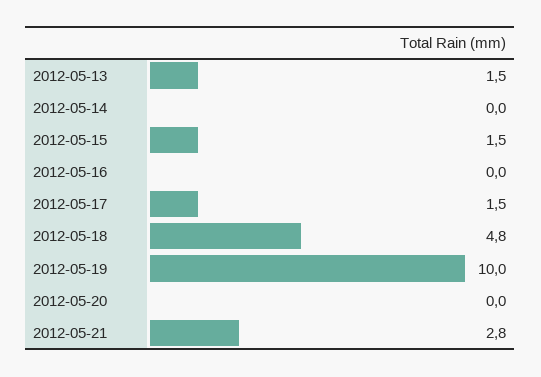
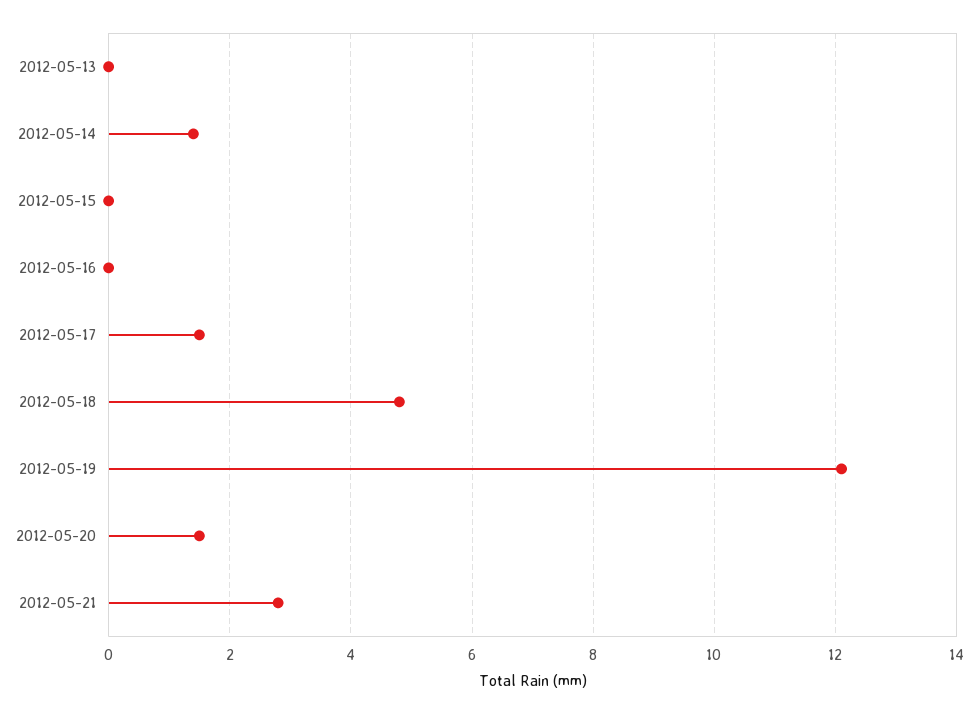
2012-05-13: 1.5 -> 0
2012-05-14: 0 -> 1.5
2012-05-15: 1.5 -> 0
2012-05-19: 10 -> 12
2012-05-20: 0 -> 1.5

